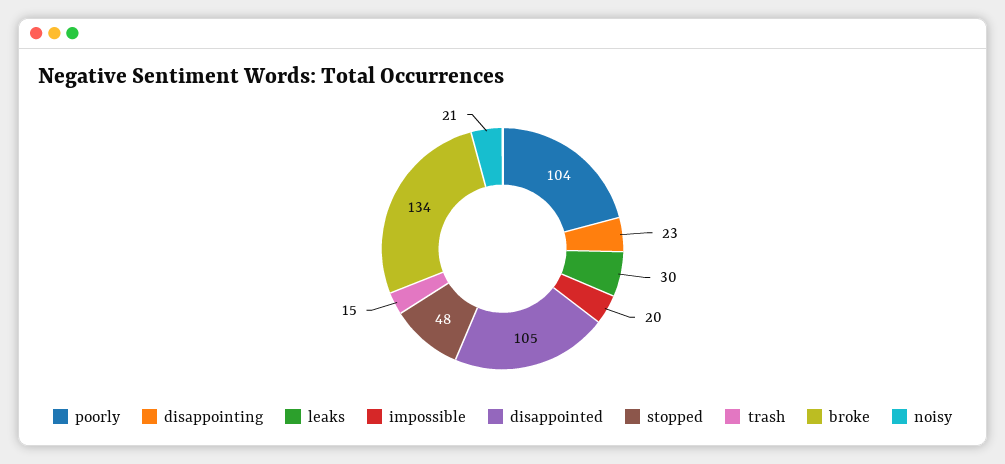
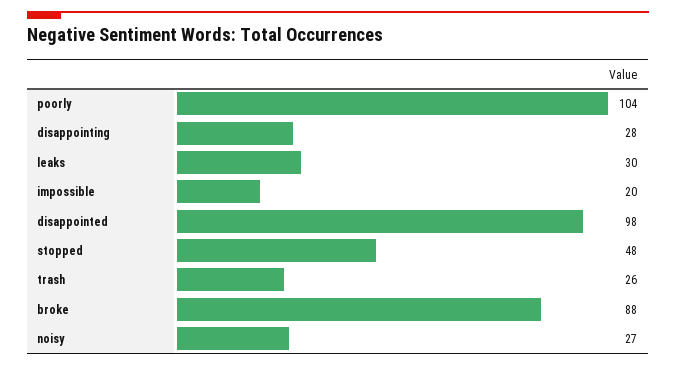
disappointing: 23 -> 28
disappointed: 105 -> 98
trash: 15 -> 26
broke: 134 -> 88
noisy: 21 -> 27

